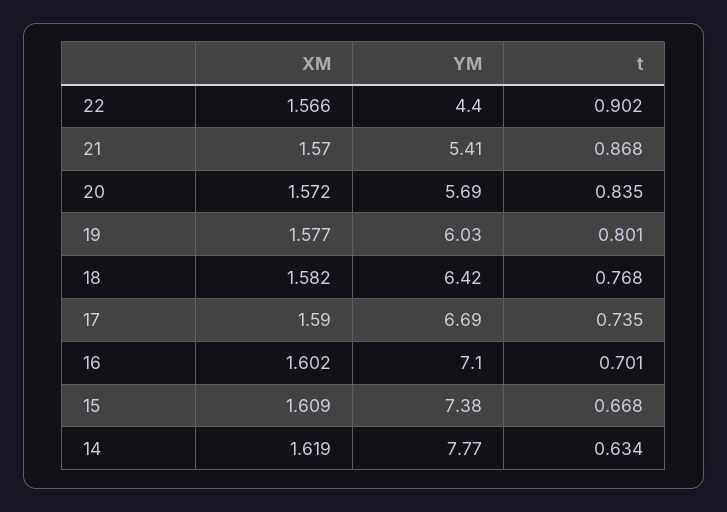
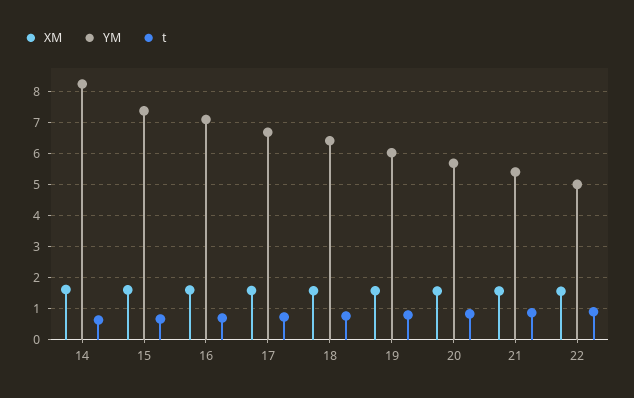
YM, 22: 4.4 -> 5
YM, 14: 7.77 -> 8.2

